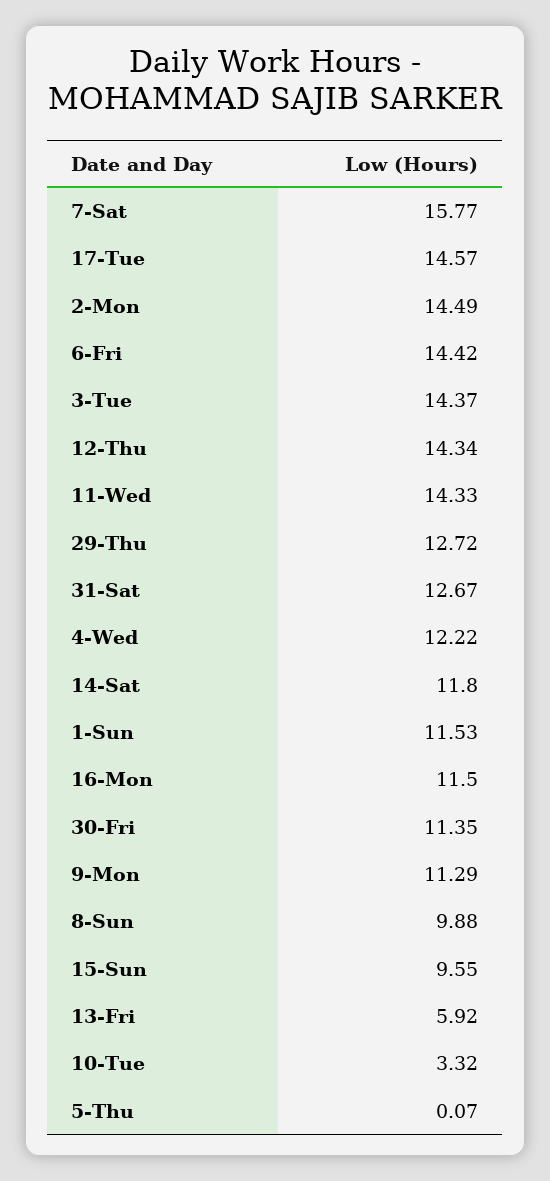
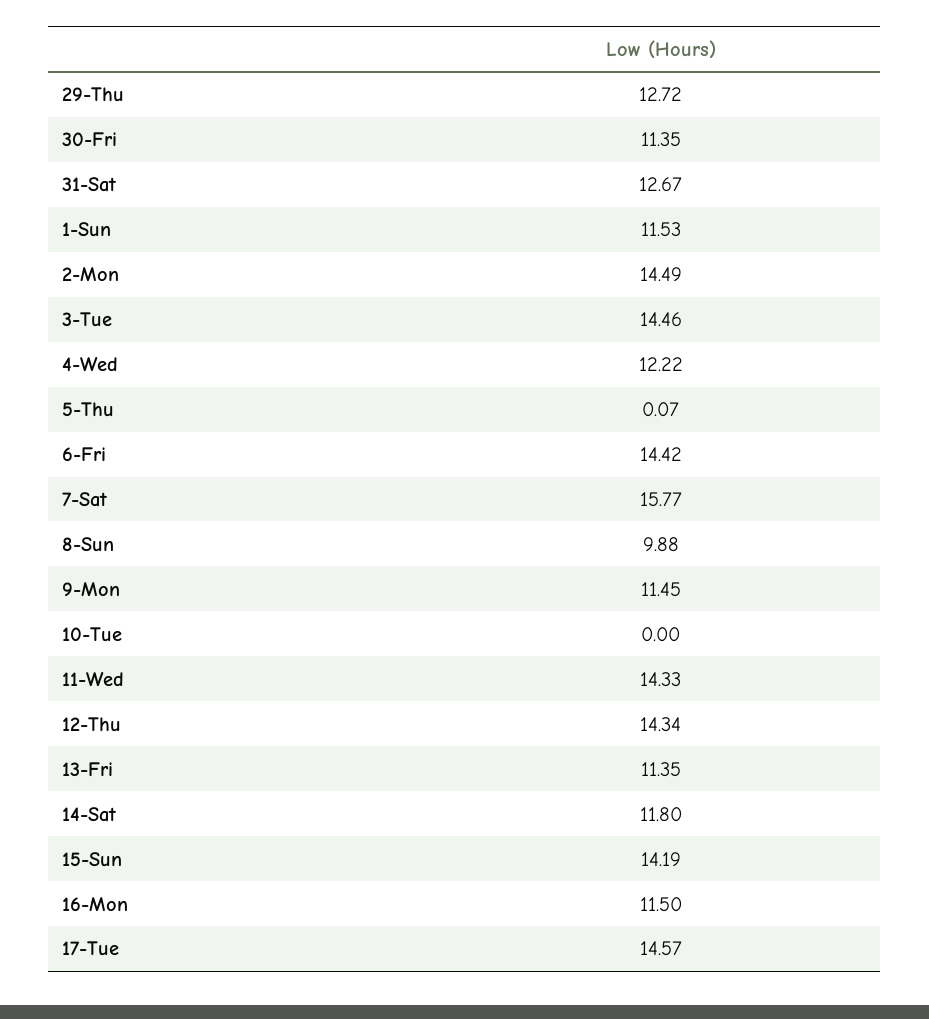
3-Tue: 14.37 -> 14.46
9-Mon: 11.29 -> 11.45
15-Sun: 9.55 -> 14.19
13-Fri: 5.92 -> 11.35
10-Tue: 3.32 -> 0

